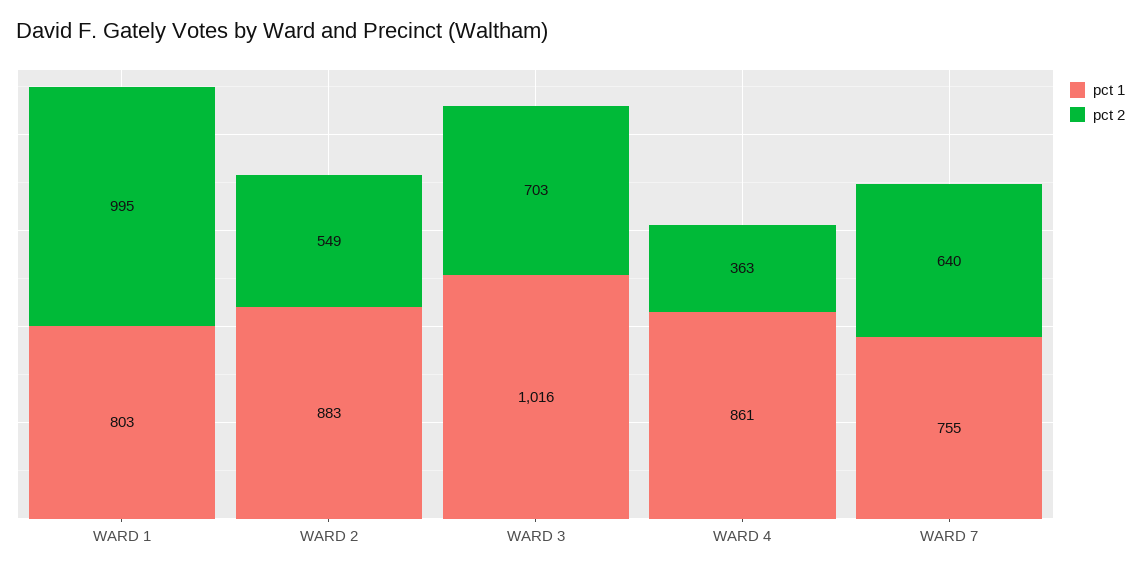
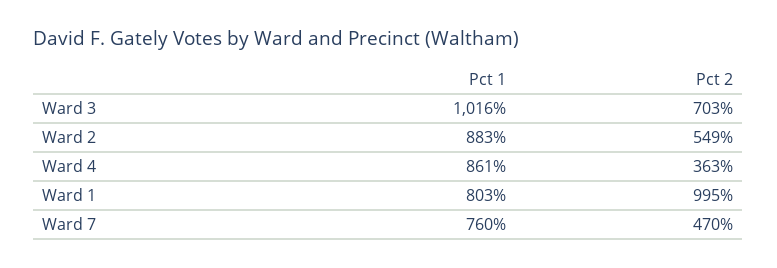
pct 1, WARD 7: 755 -> 760
pct 2, WARD 7: 640 -> 470

